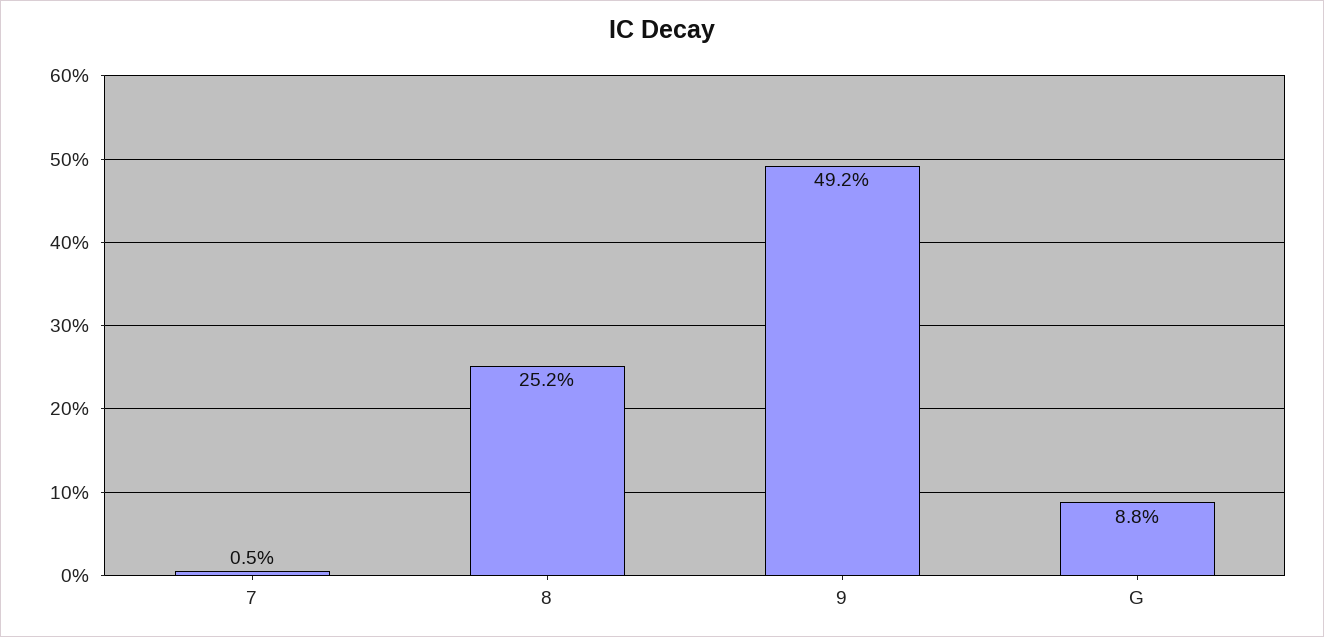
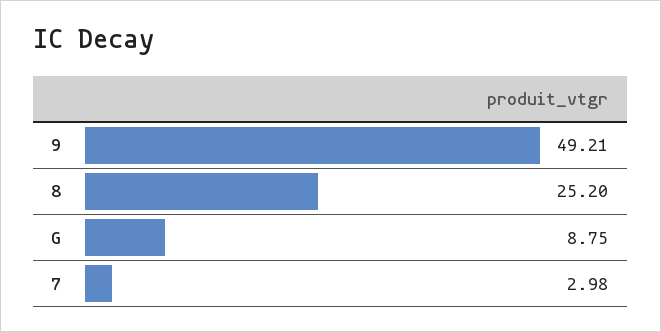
7: 0.5 -> 2.98

